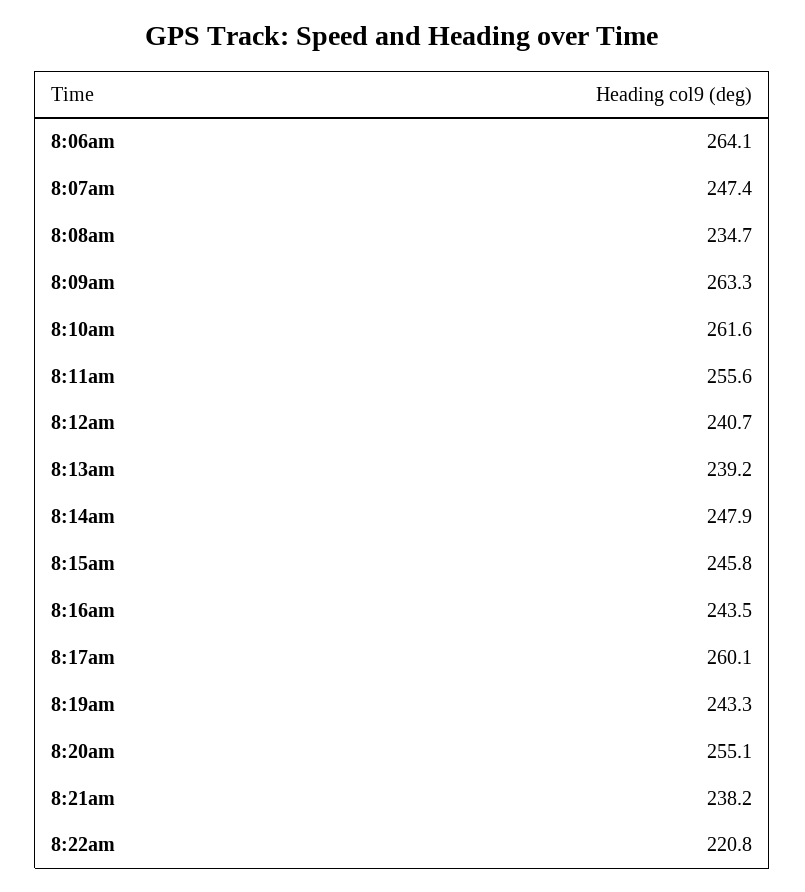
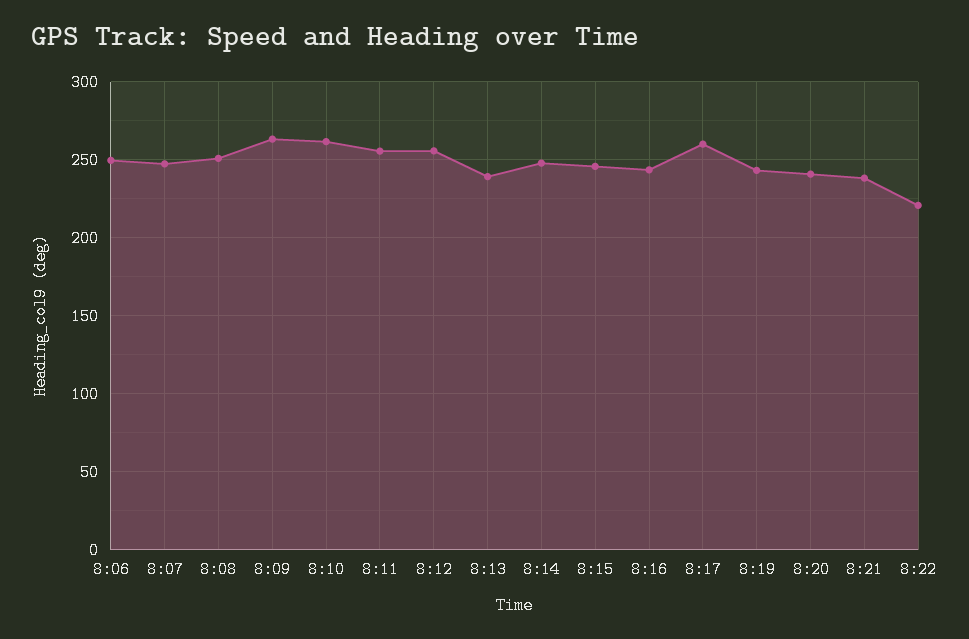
8:06am: 264.1 -> 250
8:08am: 234.7 -> 250
8:12am: 240.7 -> 255
8:20am: 255.1 -> 240

